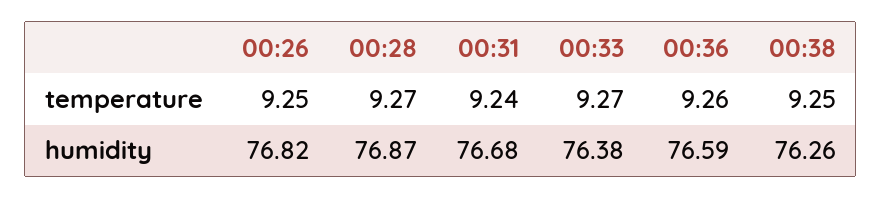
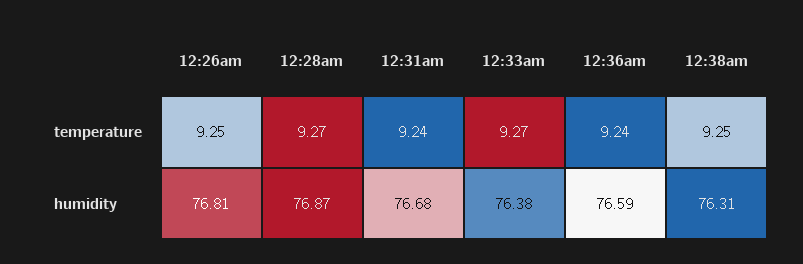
00:36, temperature: 9.26 -> 9.24
00:26, humidity: 76.82 -> 76.81
00:38, humidity: 76.26 -> 76.31

